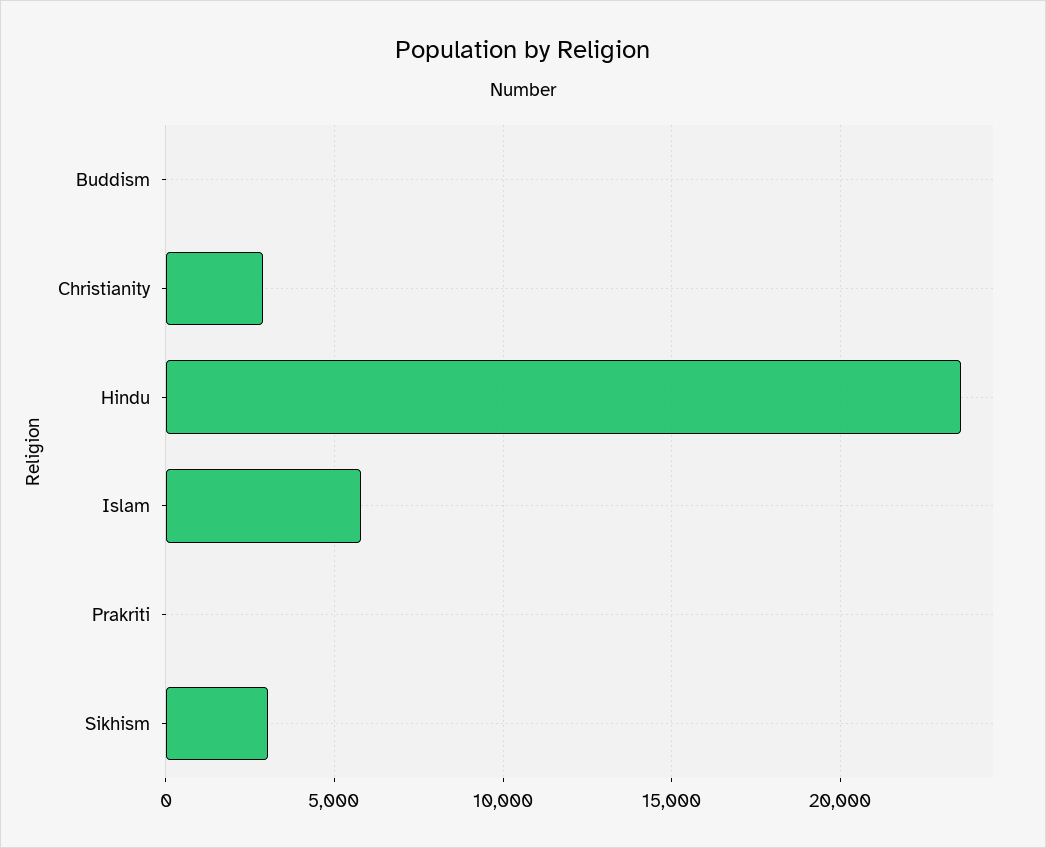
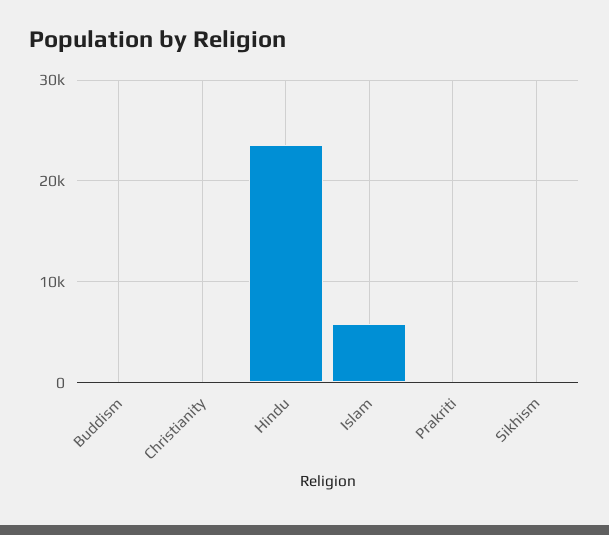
Christianity: 3000 -> 0
Sikhism: 3000 -> 0

